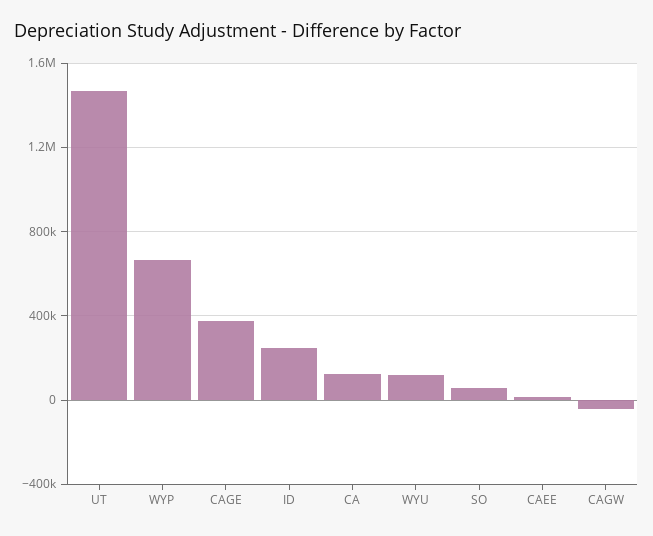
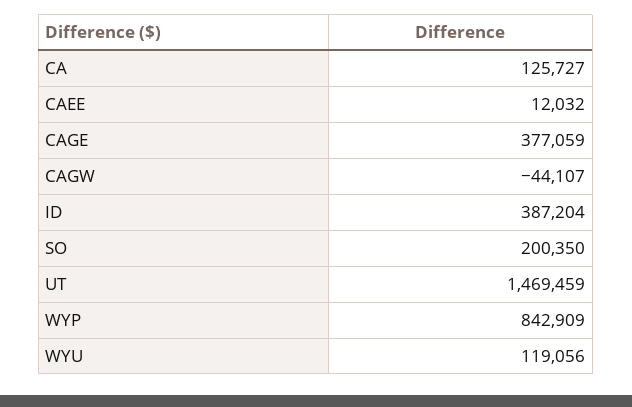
WYP: 650000 -> 842909
ID: 250000 -> 387204
SO: 50000 -> 200350

